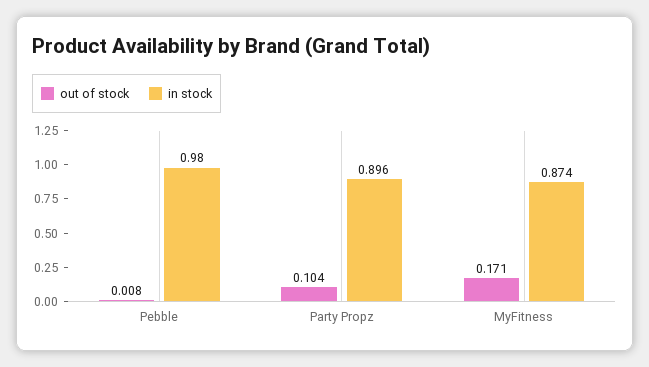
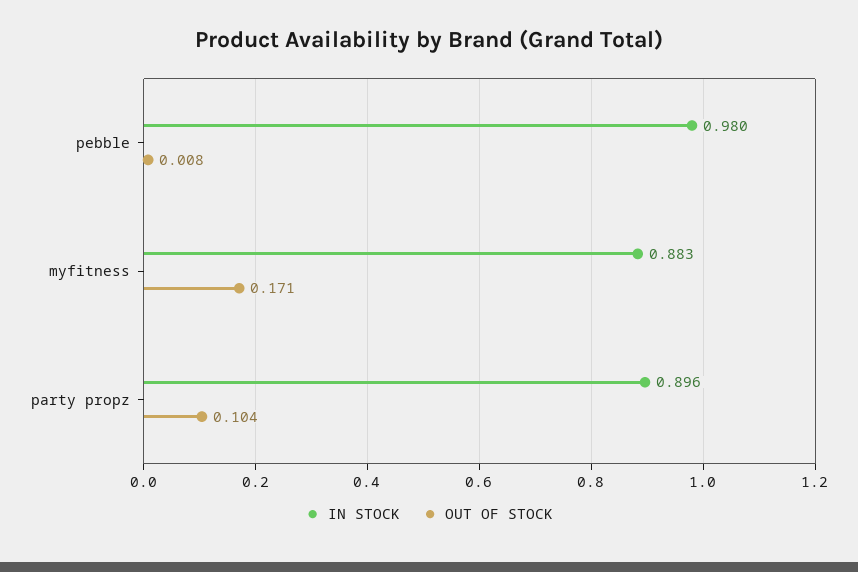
in stock, MyFitness: 0.874 -> 0.883

